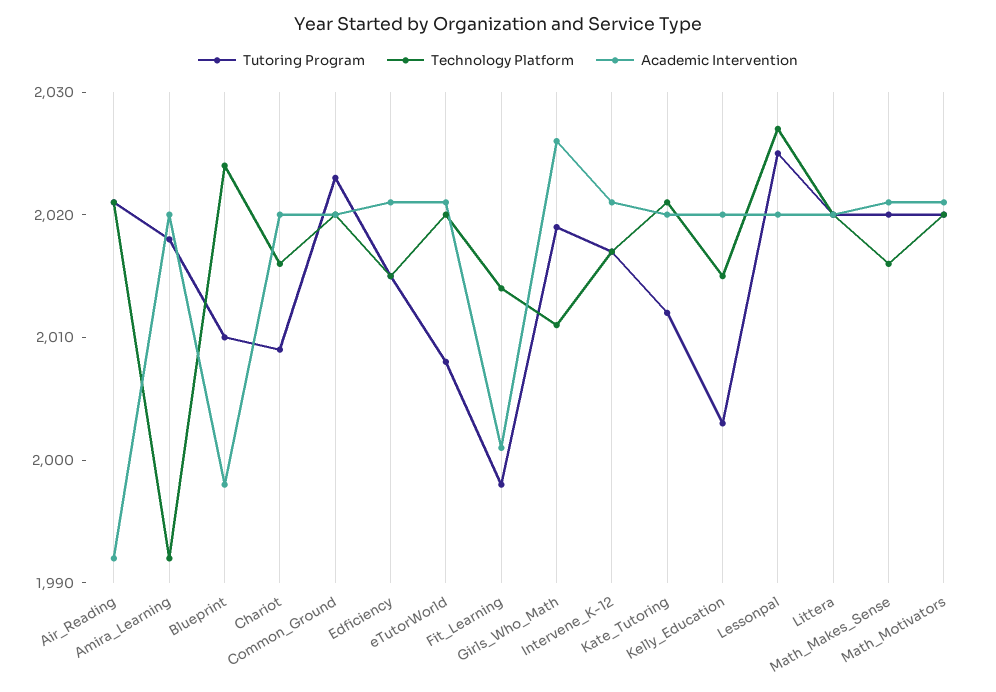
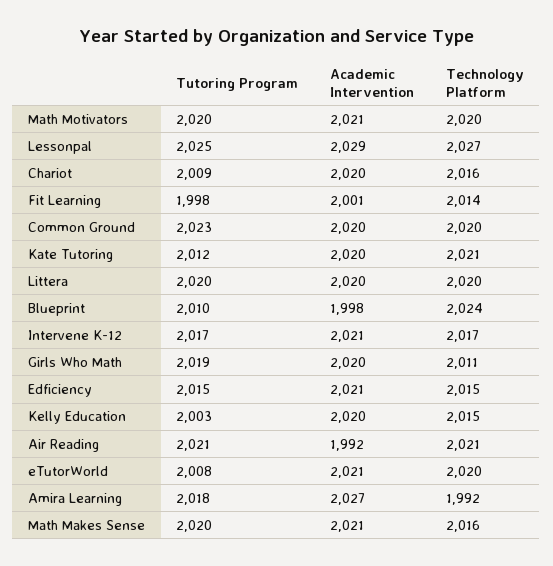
Academic Intervention, Amira_Learning: 2020 -> 2027
Academic Intervention, Girls_Who_Math: 2026 -> 2020
Academic Intervention, Lessonpal: 2020 -> 2029

